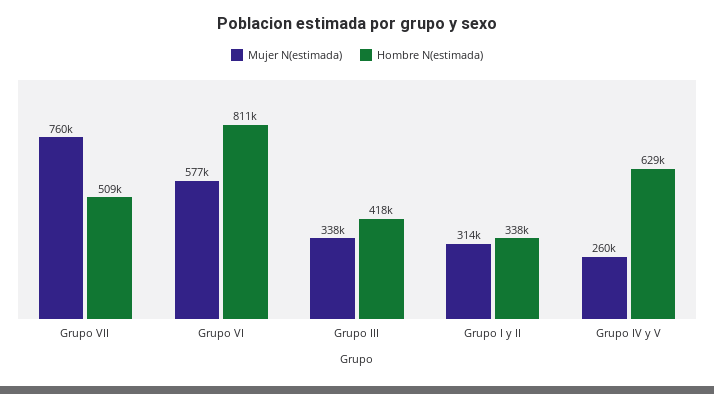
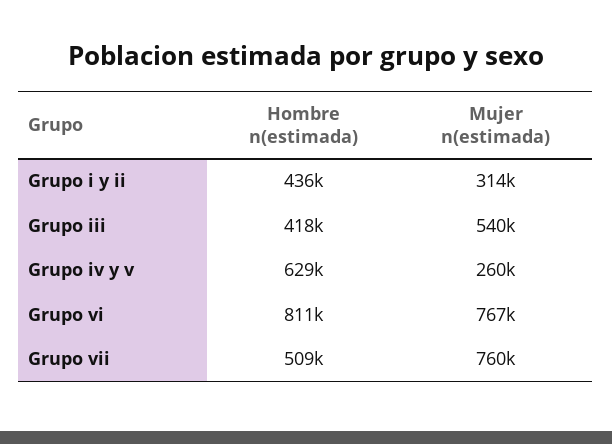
Mujer N(estimada), Grupo VI: 577000 -> 767000
Mujer N(estimada), Grupo III: 338000 -> 540000
Hombre N(estimada), Grupo I y II: 338000 -> 436000

